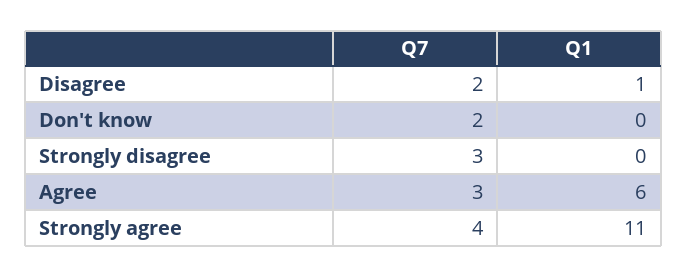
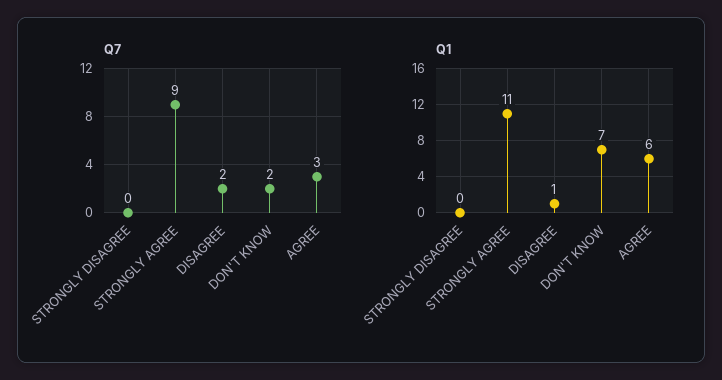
Q1, Don't know: 0 -> 7
Q7, Strongly disagree: 3 -> 0
Q7, Strongly agree: 4 -> 9

